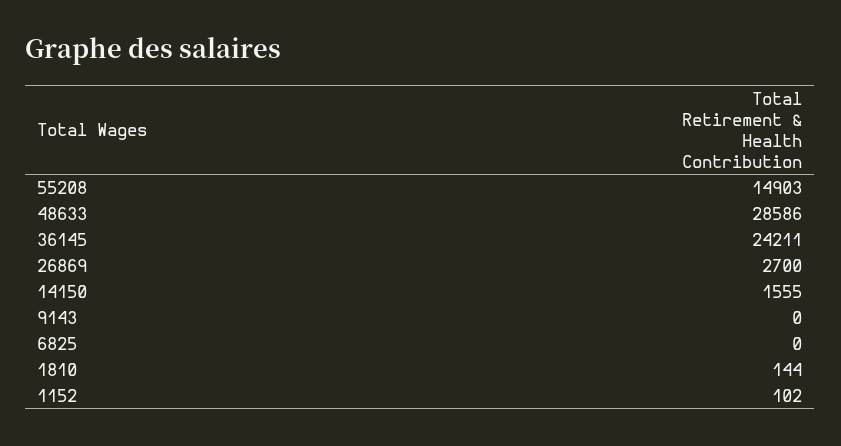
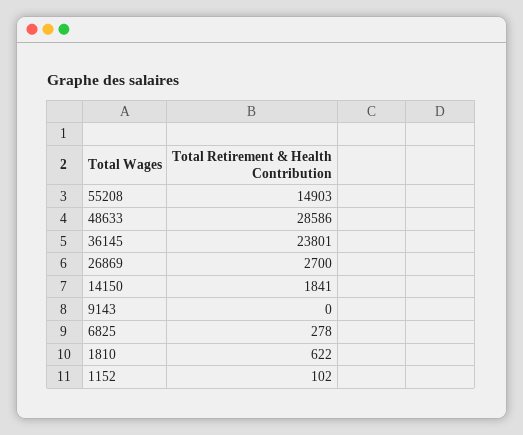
36145: 24211 -> 23801
14150: 1555 -> 1841
6825: 0 -> 278
1810: 144 -> 622

